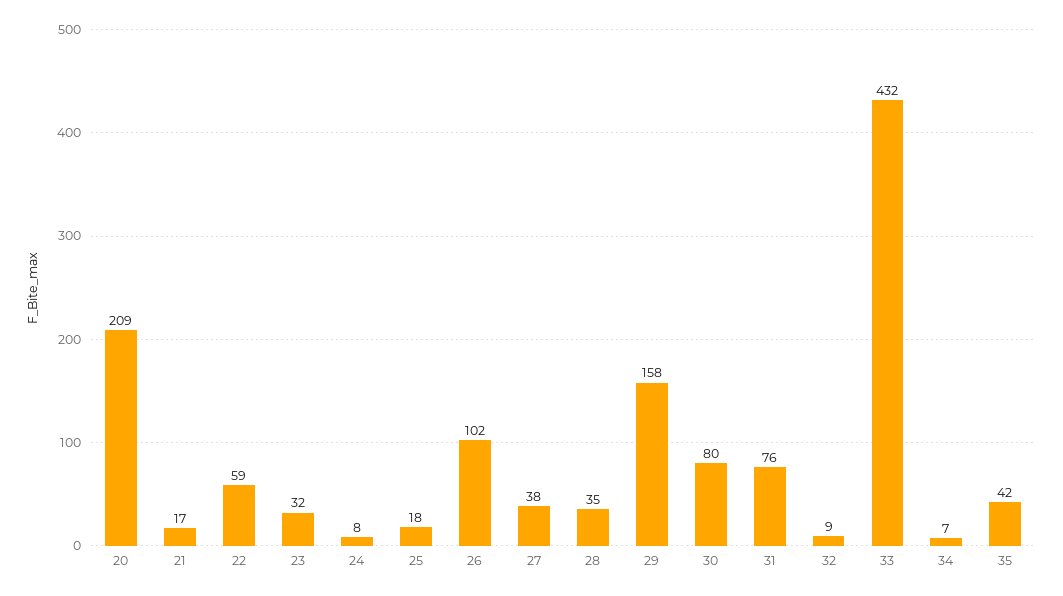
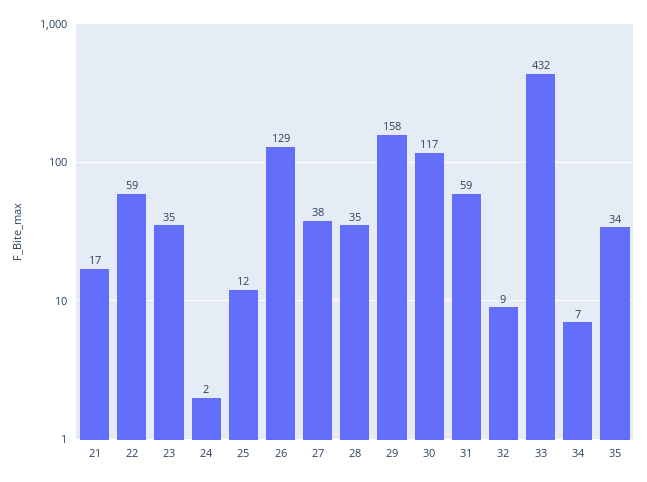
20: 209 -> none
23: 32 -> 35
24: 8 -> 2
25: 18 -> 12
26: 102 -> 129
30: 80 -> 117
31: 76 -> 59
35: 42 -> 34

